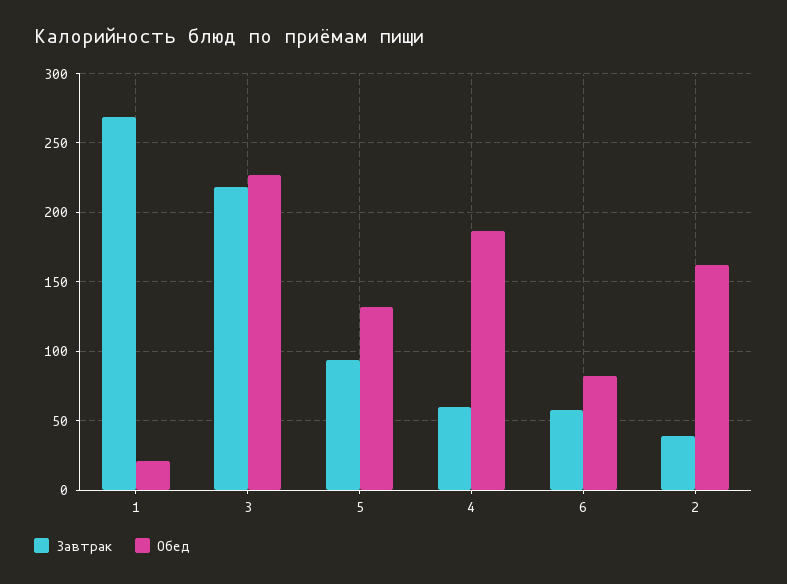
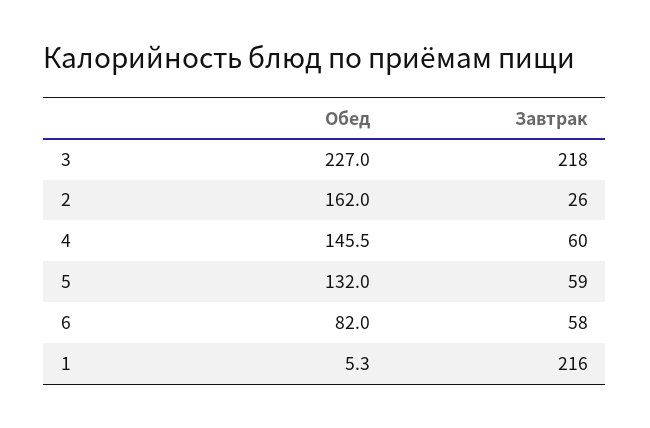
Завтрак, 1: 270 -> 216
Обед, 1: 20 -> 5.3
Завтрак, 5: 95 -> 59
Обед, 4: 185 -> 145.5
Завтрак, 2: 40 -> 26

